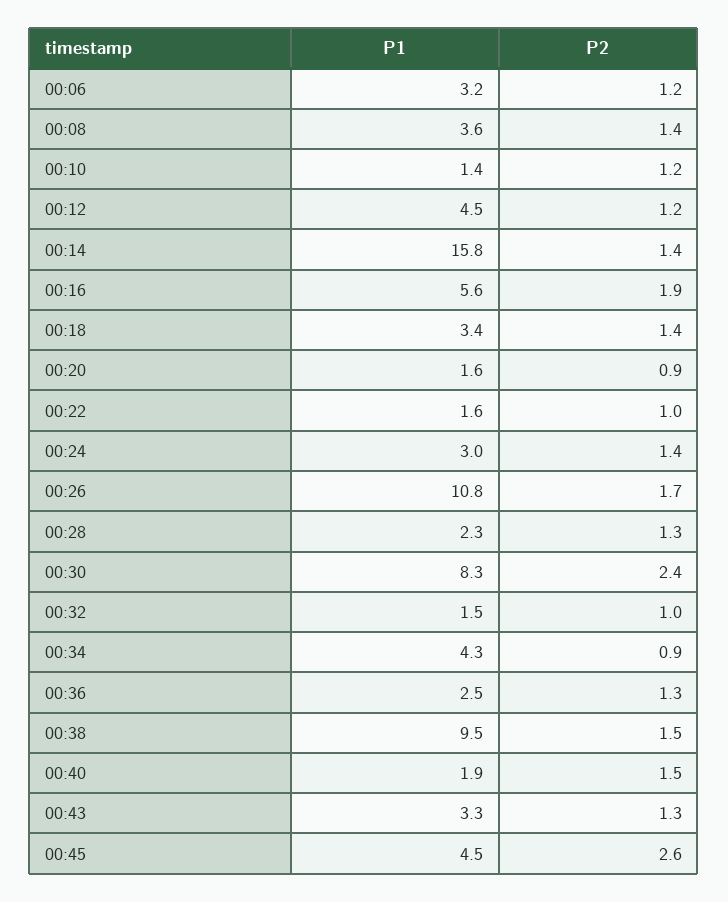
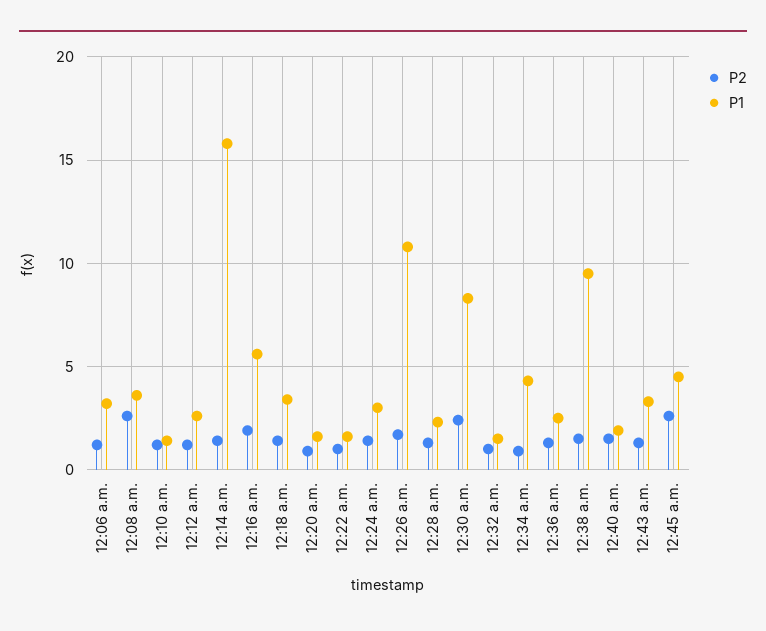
P2, 00:08: 1.4 -> 2.5
P1, 00:12: 4.5 -> 2.5

